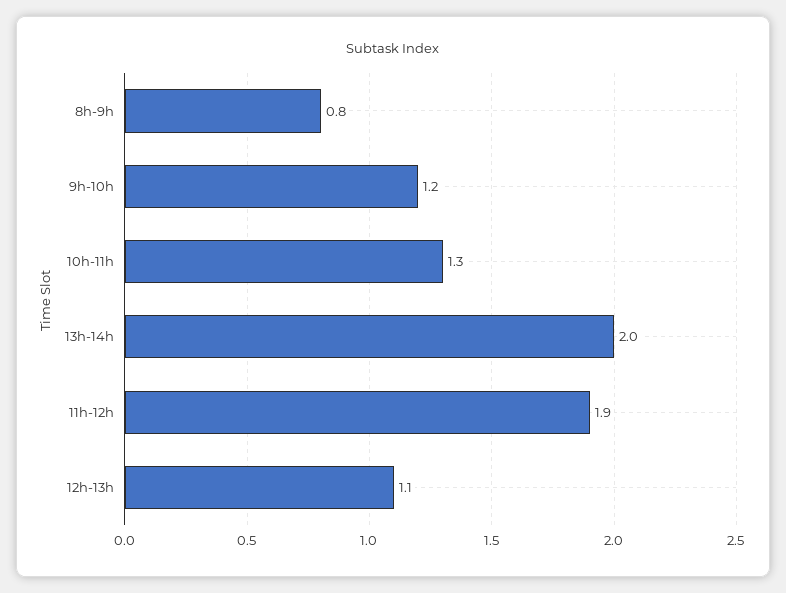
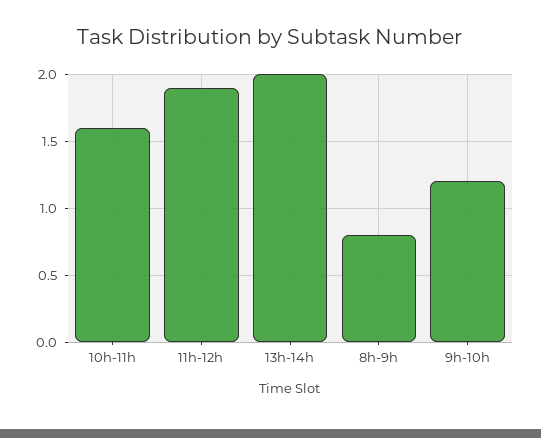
10h-11h: 1.3 -> 1.6
12h-13h: 1.1 -> none

